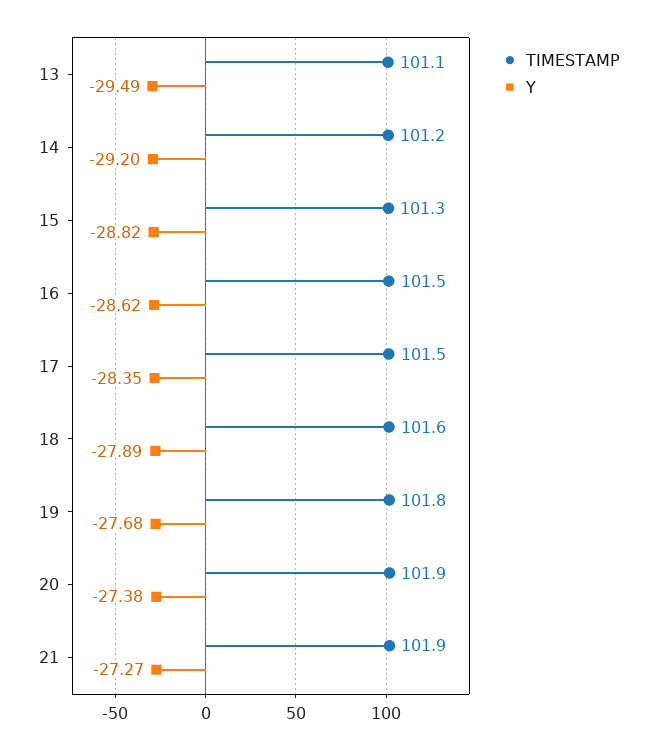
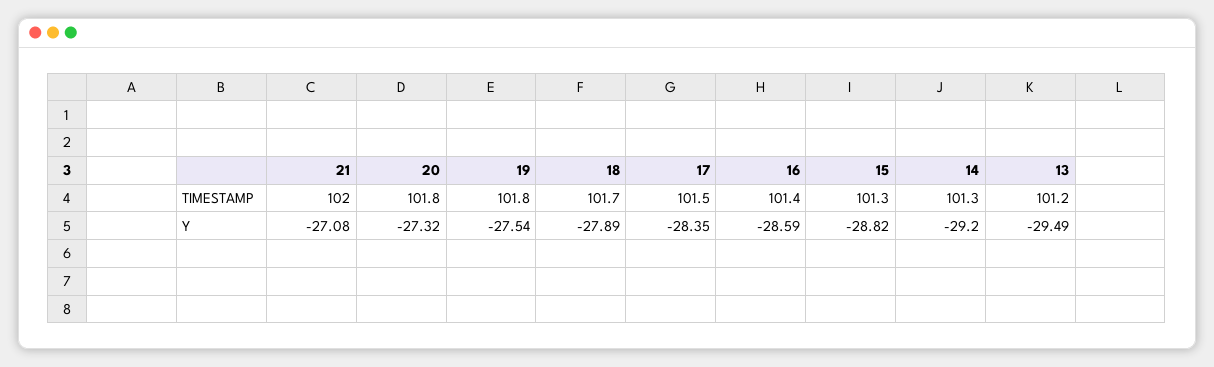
TIMESTAMP, 13: 101.1 -> 101.2
TIMESTAMP, 14: 101.2 -> 101.3
TIMESTAMP, 16: 101.5 -> 101.4
Y, 16: -28.62 -> -28.59
TIMESTAMP, 18: 101.6 -> 101.7
Y, 19: -27.68 -> -27.54
TIMESTAMP, 20: 101.9 -> 101.8
Y, 20: -27.38 -> -27.32
TIMESTAMP, 21: 101.9 -> 102
Y, 21: -27.27 -> -27.08

